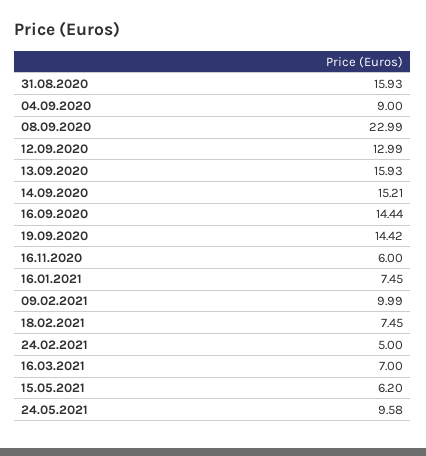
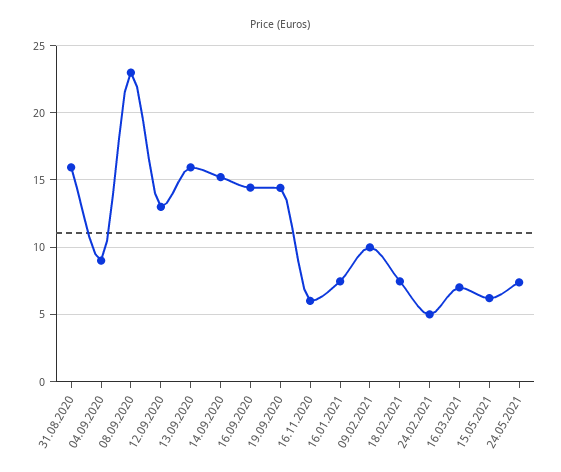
24.05.2021: 9.58 -> 7.5

